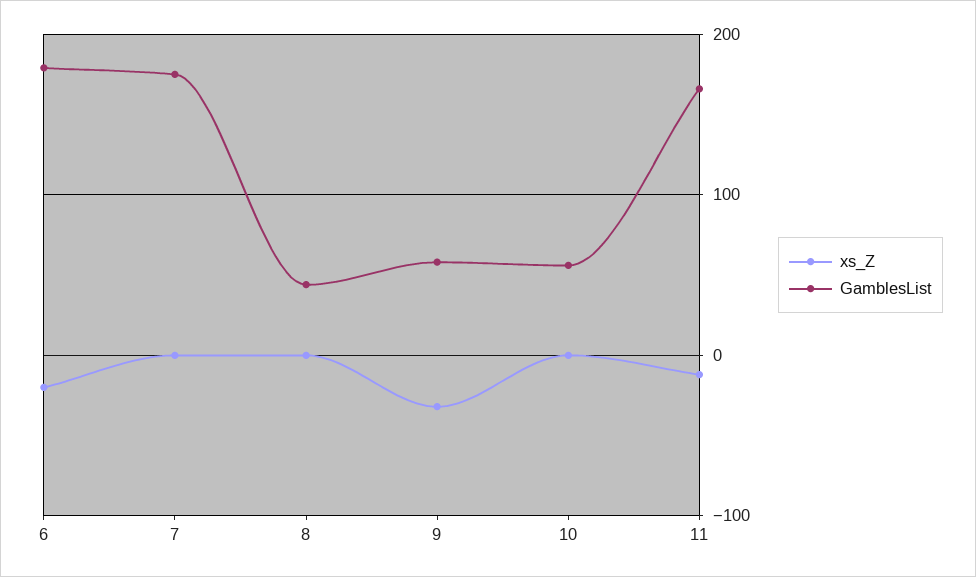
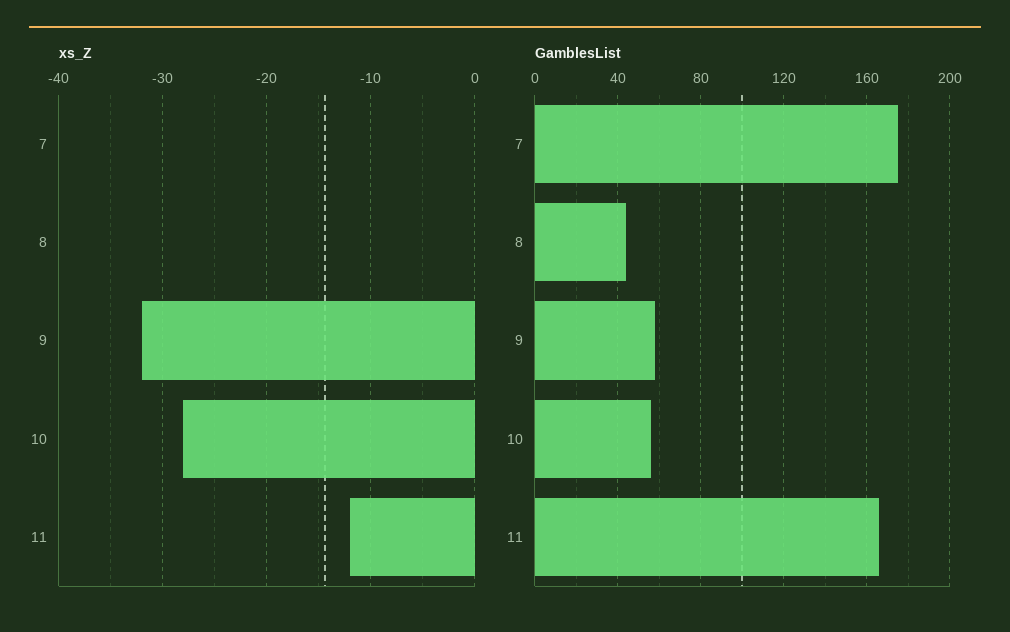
xs_Z, 6: -20 -> none
GamblesList, 6: 180 -> none
xs_Z, 10: 0 -> -28

